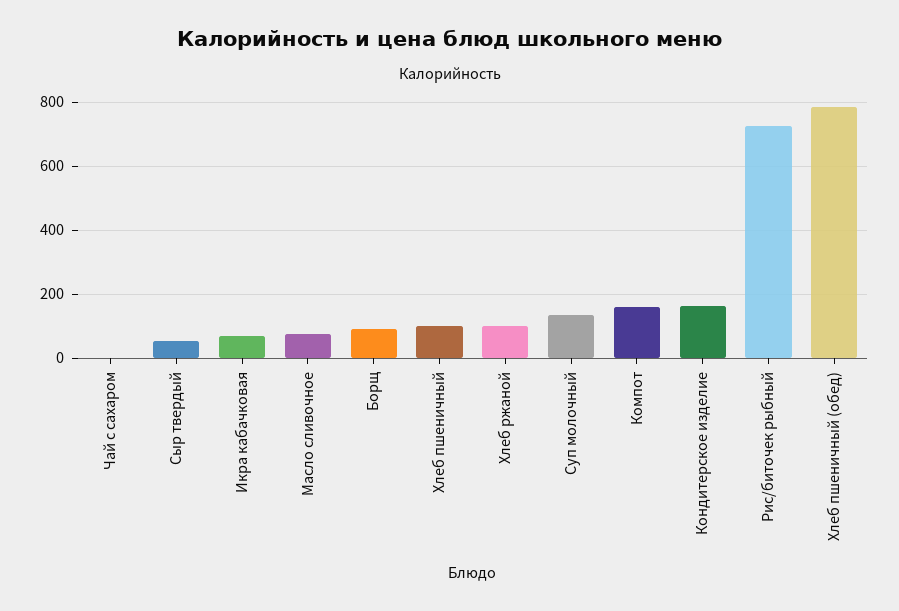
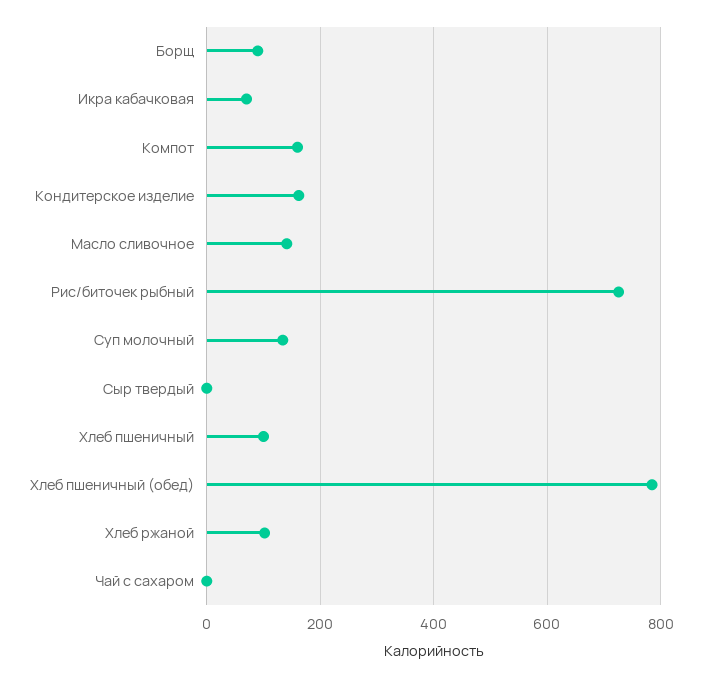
Сыр твердый: 60 -> 0
Масло сливочное: 80 -> 140

